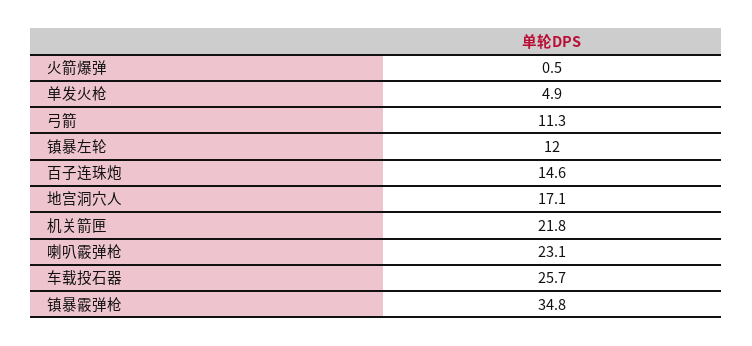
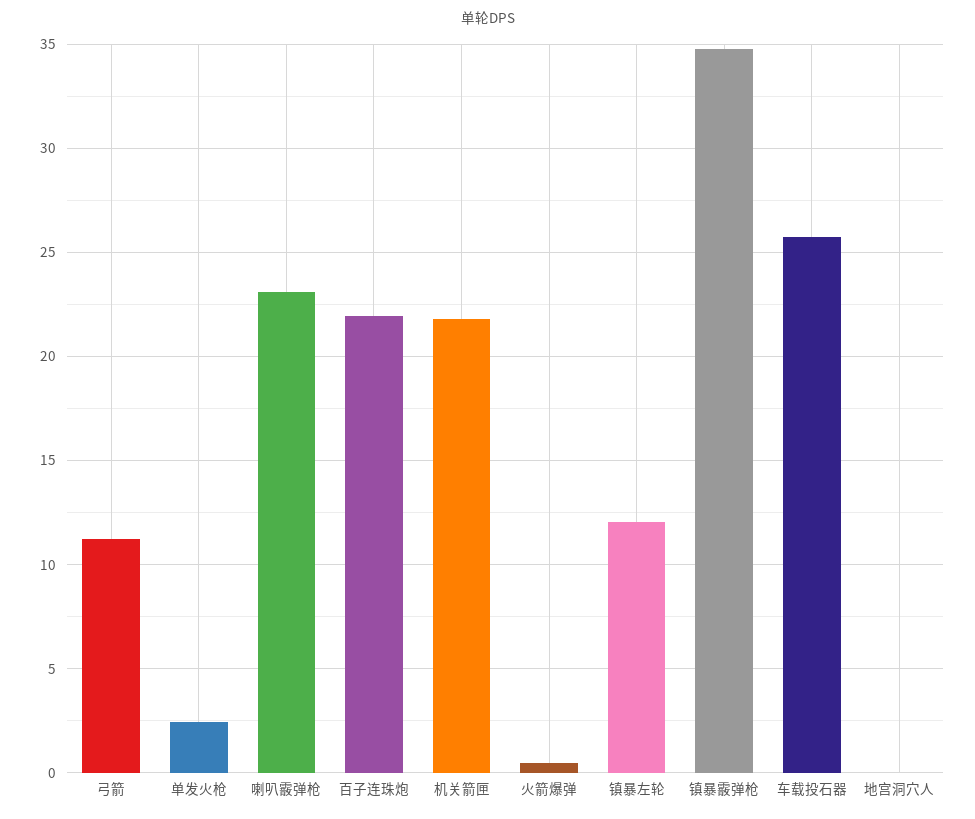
单发火枪: 4.9 -> 2.5
百子连珠炮: 14.6 -> 22
地宫洞穴人: 17.1 -> 0

